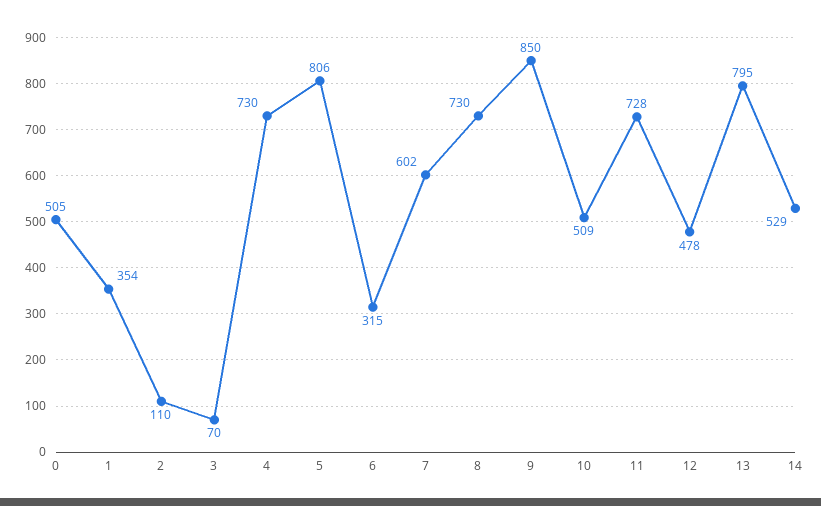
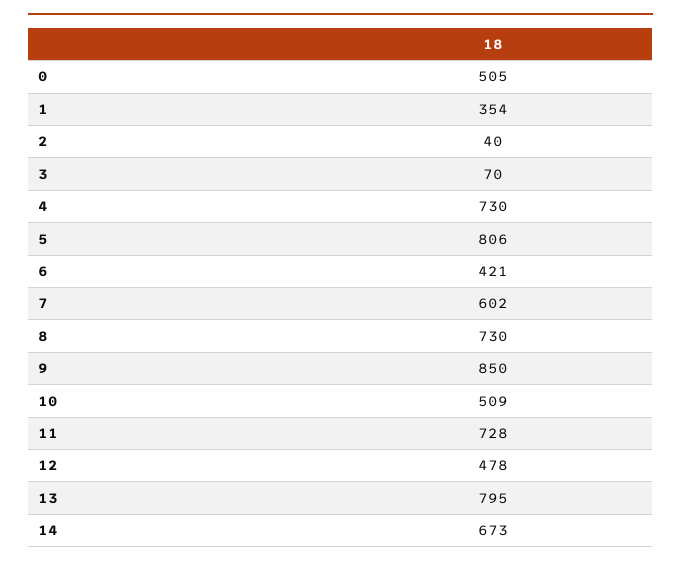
2: 110 -> 40
6: 315 -> 421
14: 529 -> 673

